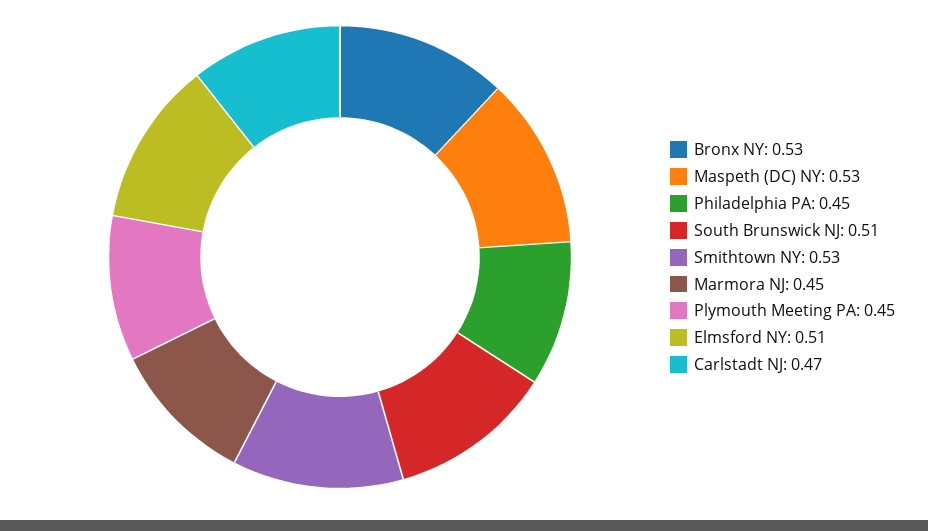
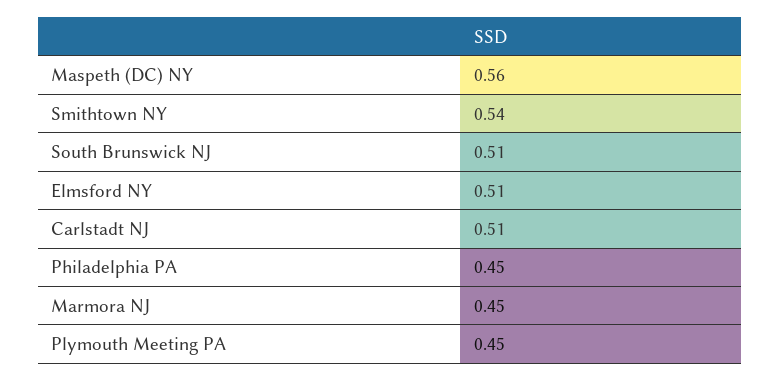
Bronx NY: 0.53 -> none
Maspeth (DC) NY: 0.53 -> 0.56
Smithtown NY: 0.53 -> 0.54
Carlstadt NJ: 0.47 -> 0.51

